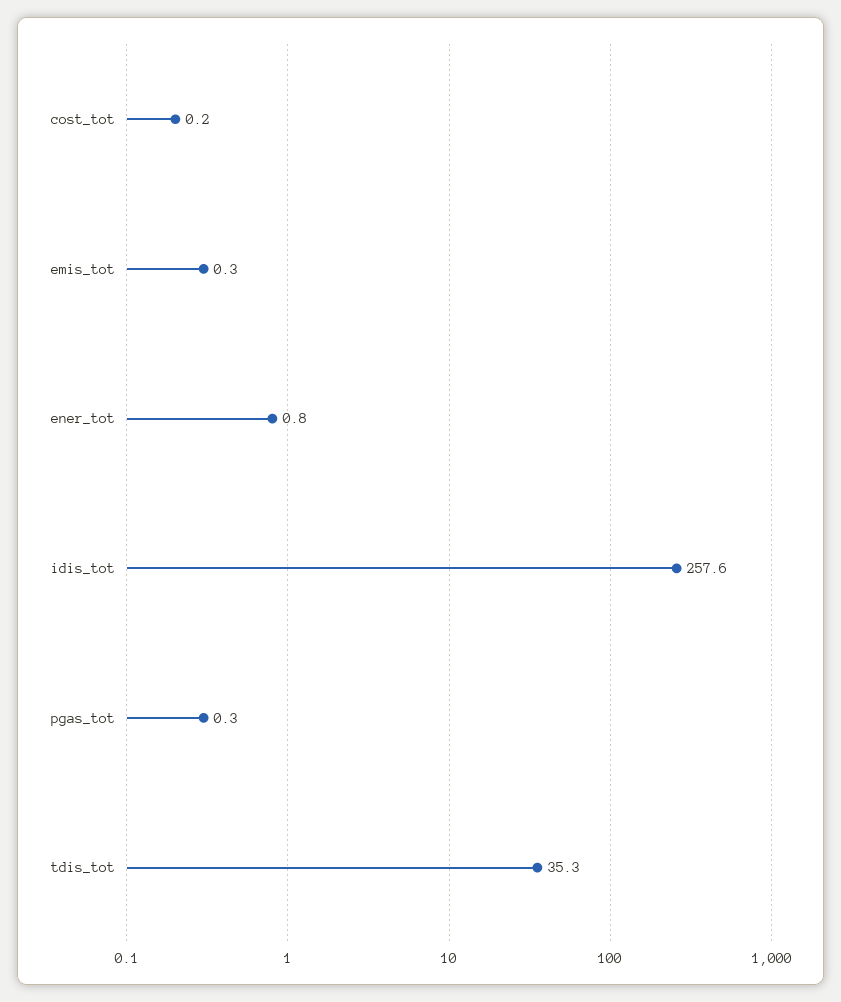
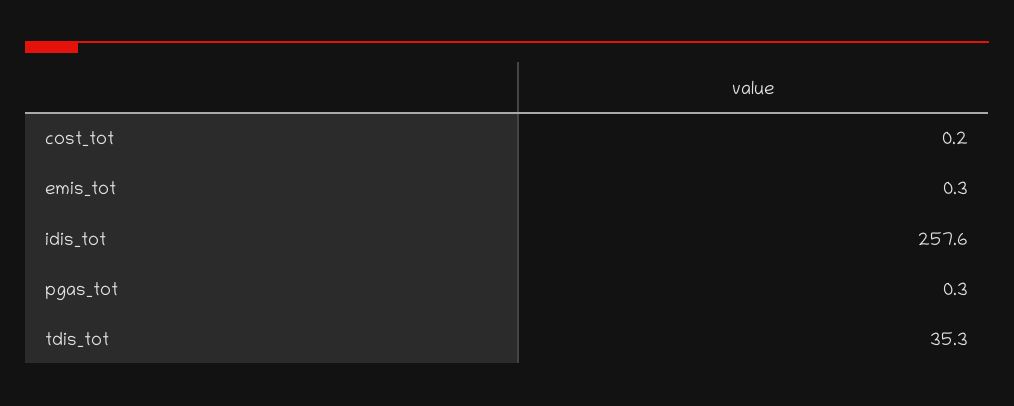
ener_tot: 0.8 -> none

